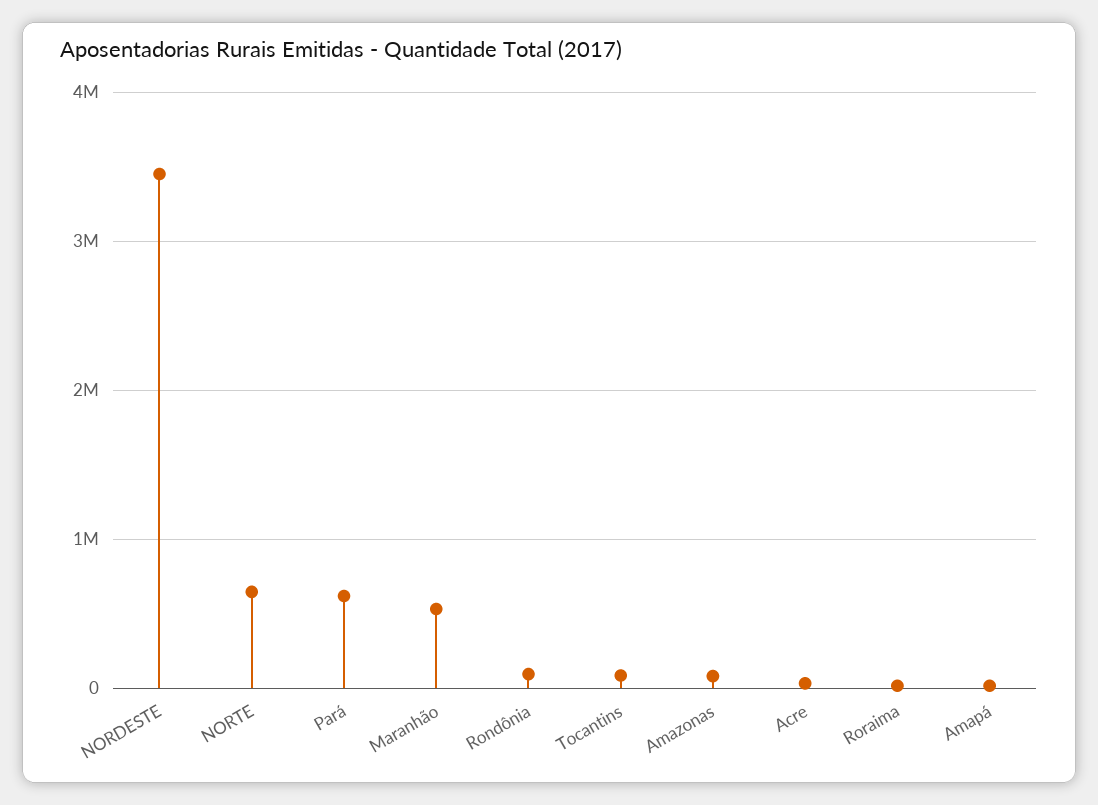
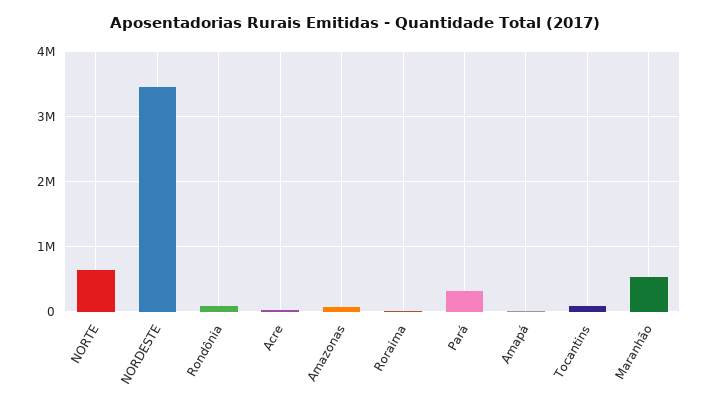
Pará: 600000 -> 300000

